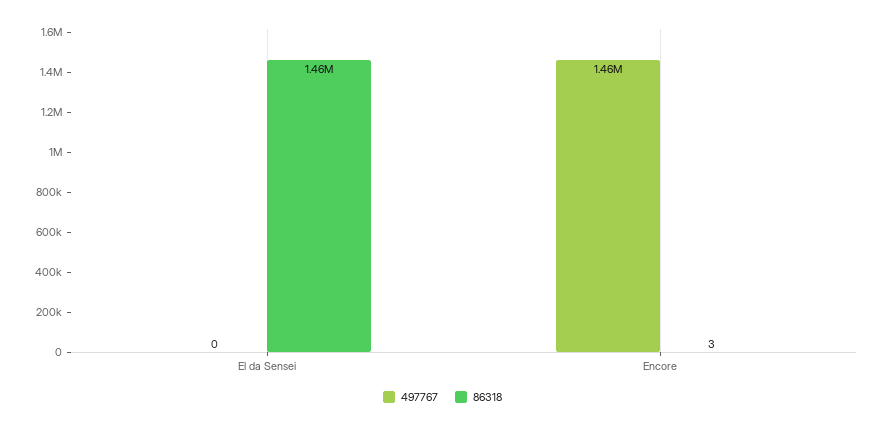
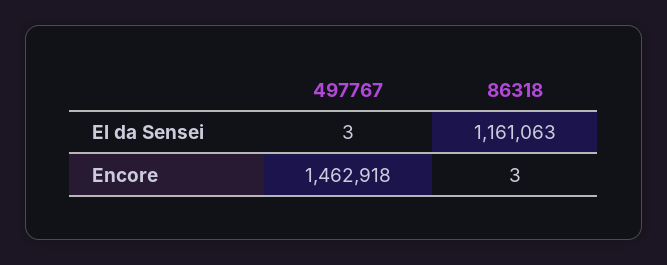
497767, El da Sensei: 0 -> 3
86318, El da Sensei: 1460000 -> 1161063

